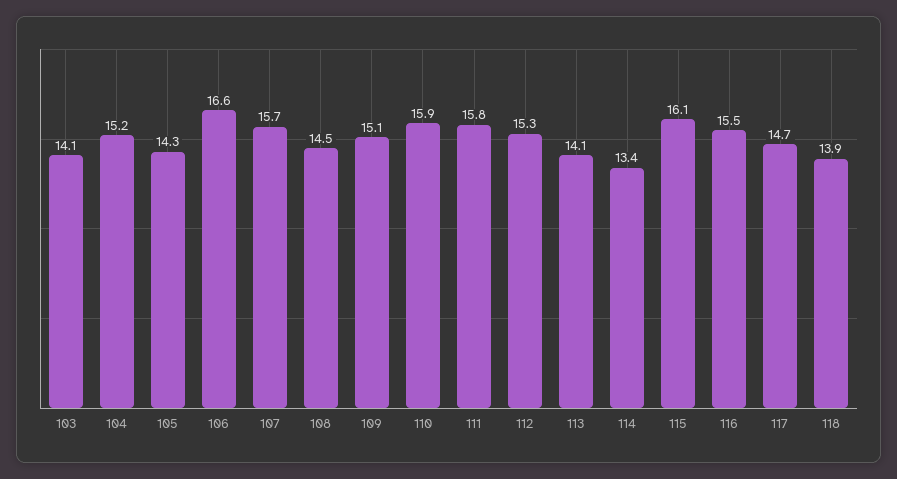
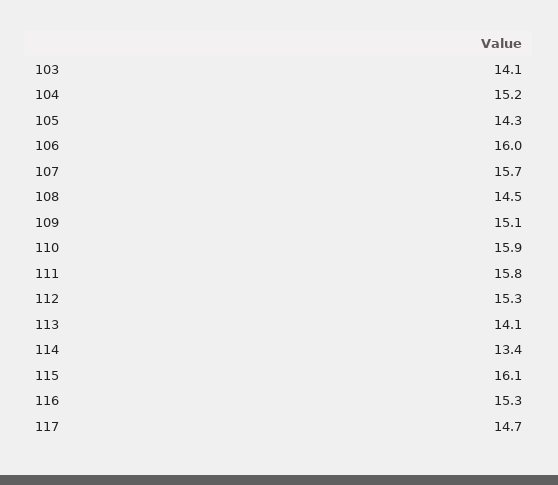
106: 16.6 -> 16
116: 15.5 -> 15.3
118: 13.9 -> none

